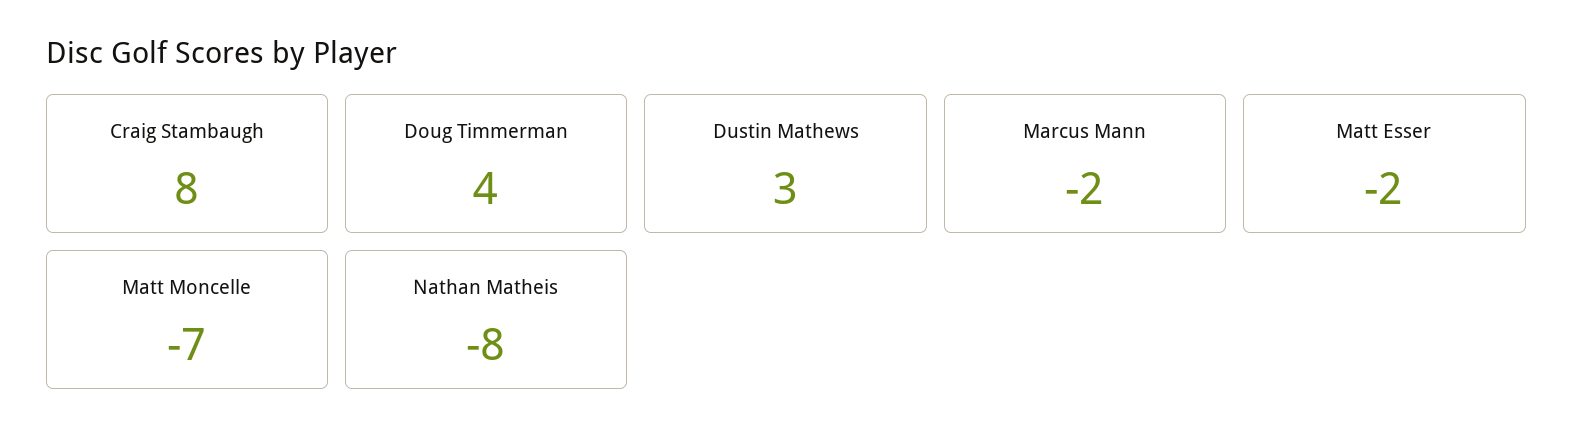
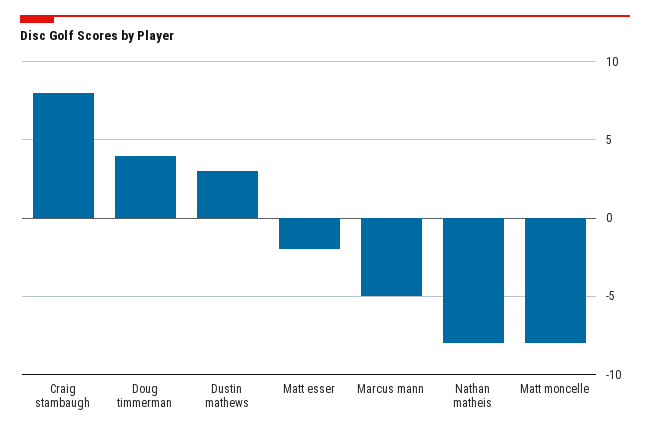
Marcus Mann: -2 -> -5
Matt Moncelle: -7 -> -8

